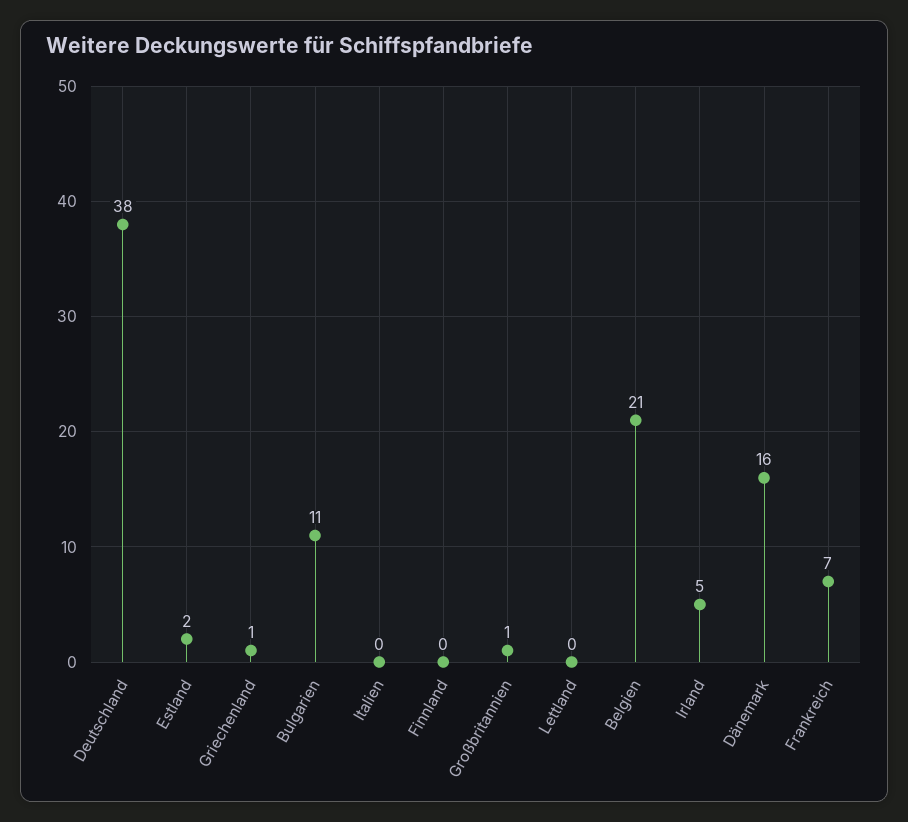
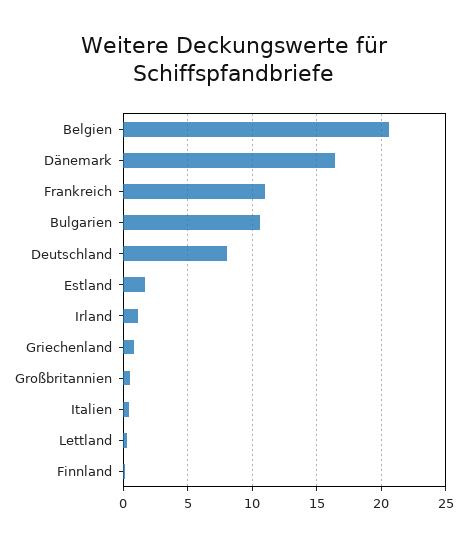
Deutschland: 38 -> 8
Irland: 5 -> 1
Frankreich: 7 -> 11

